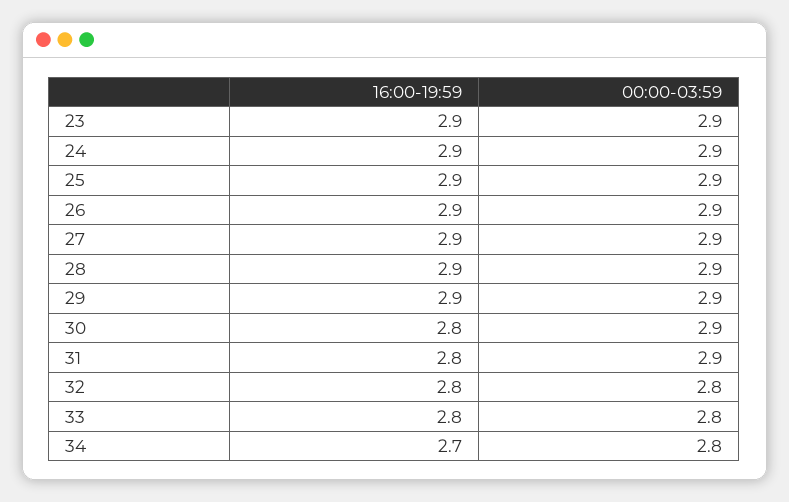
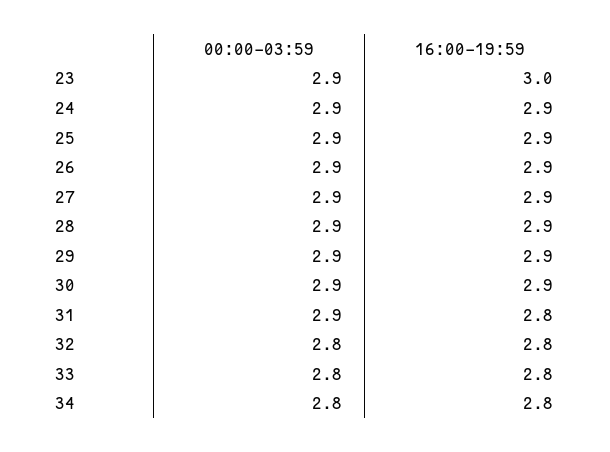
16:00-19:59, 23: 2.9 -> 3
16:00-19:59, 30: 2.8 -> 2.9
16:00-19:59, 34: 2.7 -> 2.8

